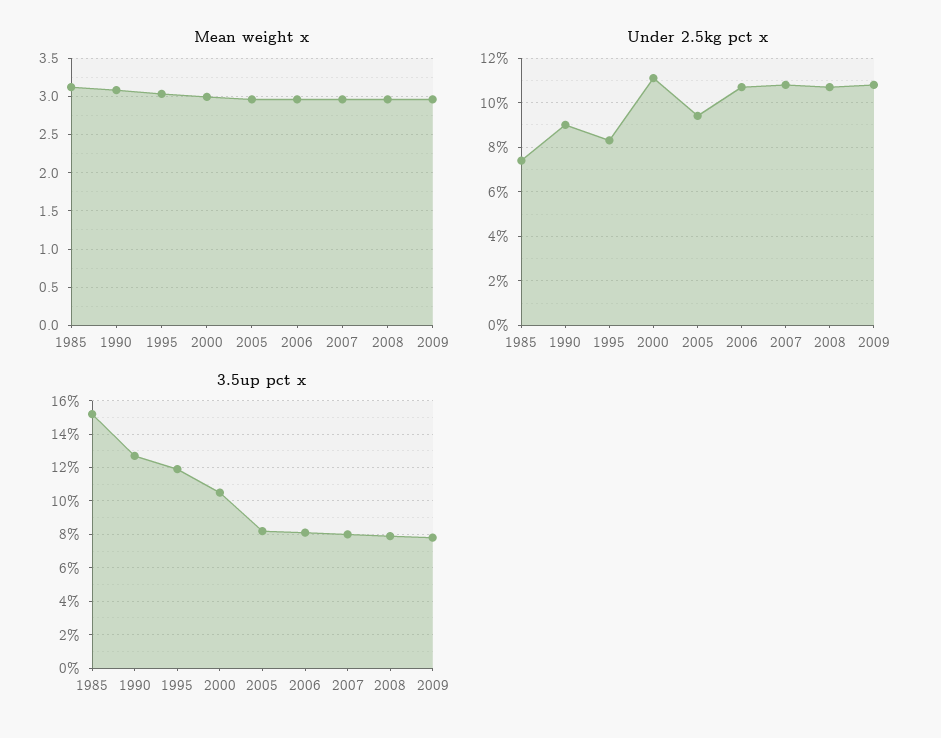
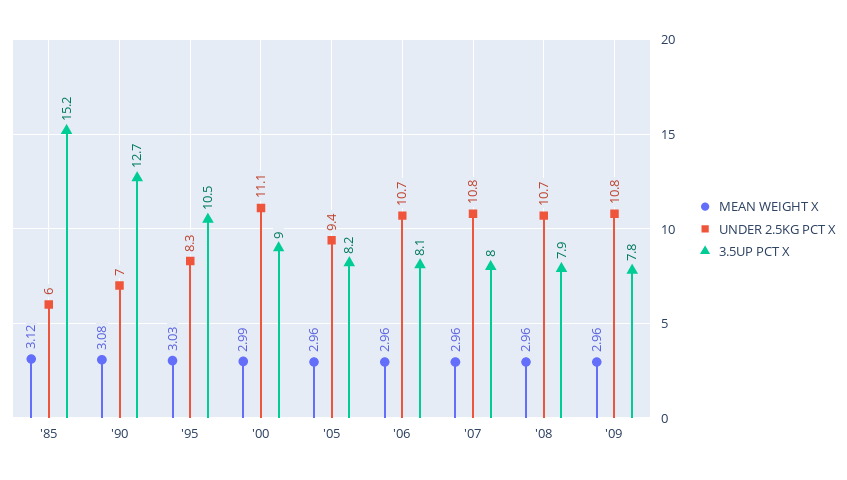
Under 2.5kg pct x, 1985: 7.5 -> 6
Under 2.5kg pct x, 1990: 9 -> 7
3.5up pct x, 1995: 12 -> 10.5
3.5up pct x, 2000: 10.5 -> 9

